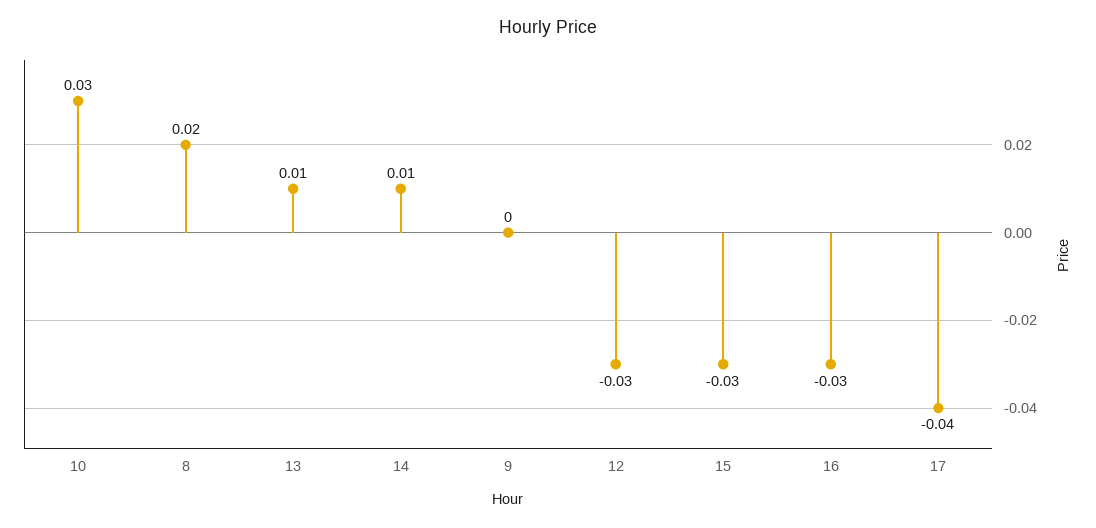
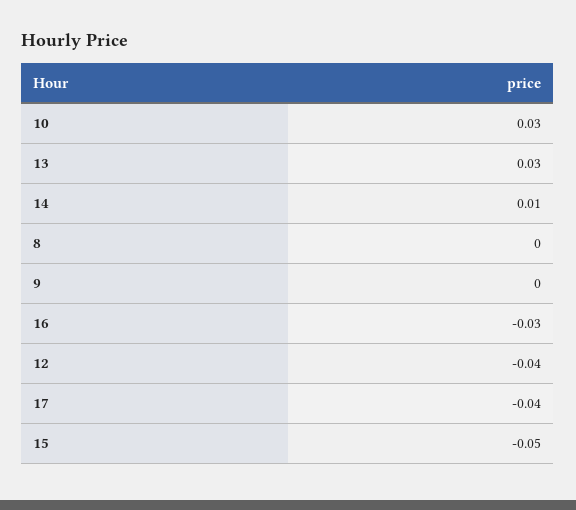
8: 0.02 -> 0
13: 0.01 -> 0.03
12: -0.03 -> -0.04
15: -0.03 -> -0.05

